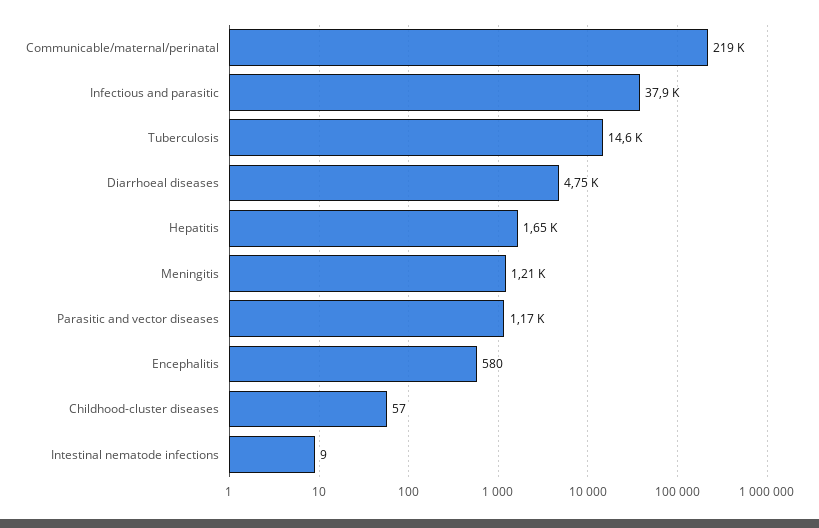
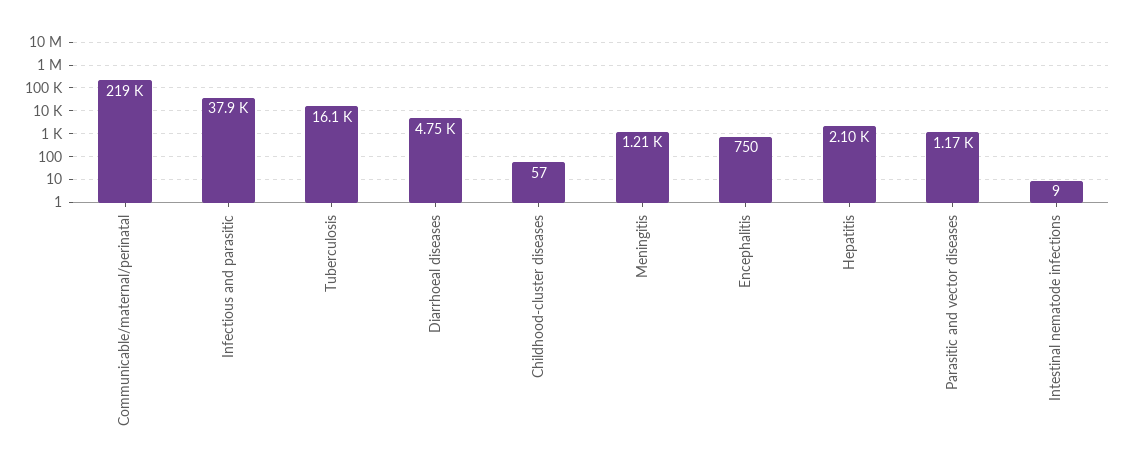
Tuberculosis: 14600 -> 16100
Hepatitis: 1650 -> 2100
Encephalitis: 580 -> 750

